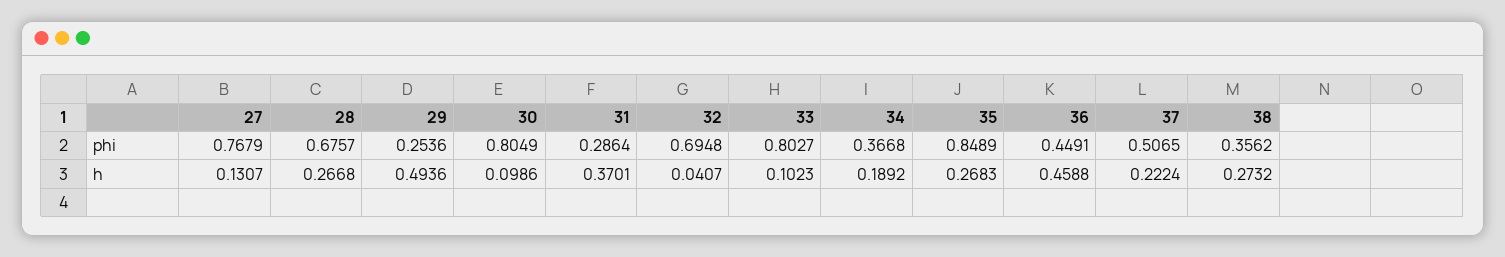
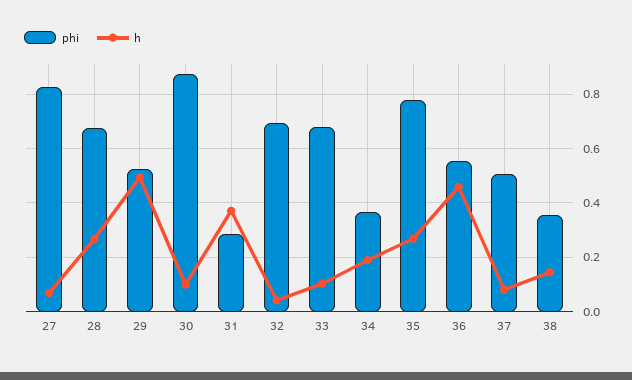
phi, 27: 0.7679 -> 0.825
phi, 29: 0.2536 -> 0.525
phi, 30: 0.8049 -> 0.875
phi, 33: 0.8027 -> 0.675
phi, 35: 0.8489 -> 0.775
phi, 36: 0.4491 -> 0.55
h, 27: 0.1307 -> 0.075
h, 37: 0.2224 -> 0.075
h, 38: 0.2732 -> 0.15

